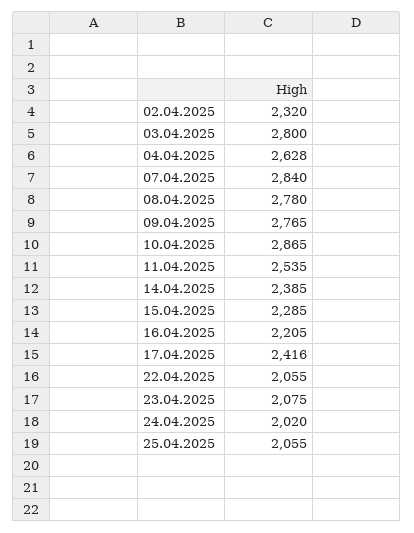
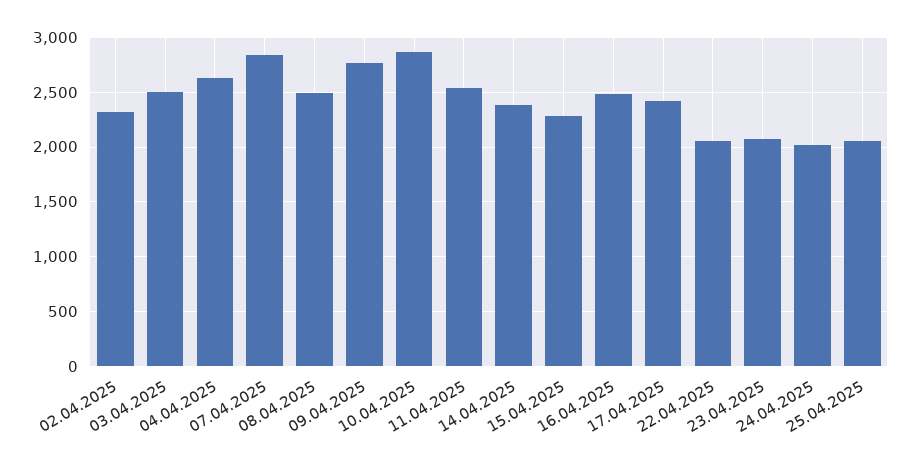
03.04.2025: 2800 -> 2500
08.04.2025: 2780 -> 2500
16.04.2025: 2205 -> 2500

